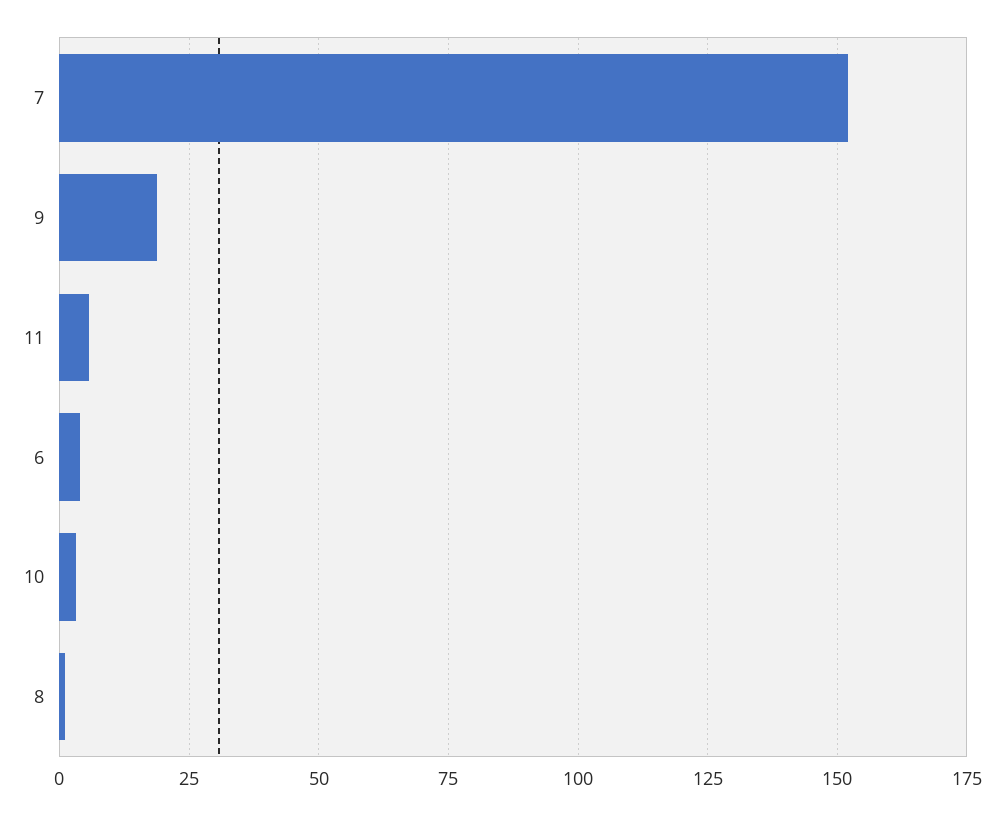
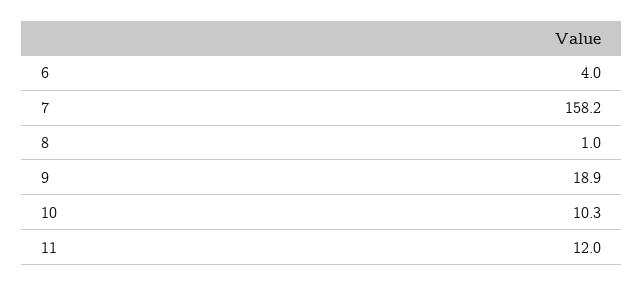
7: 152.5 -> 158.2
11: 5 -> 12
10: 2.5 -> 10.3

